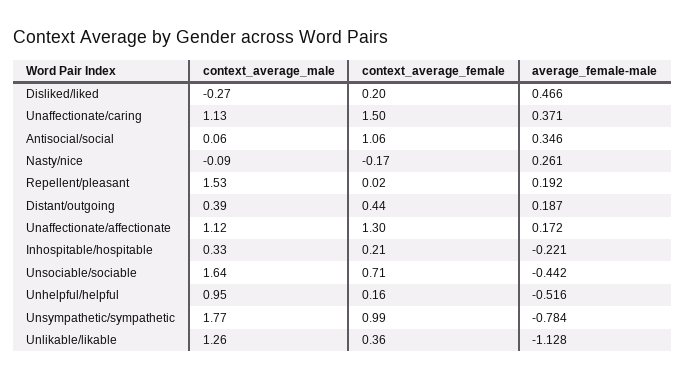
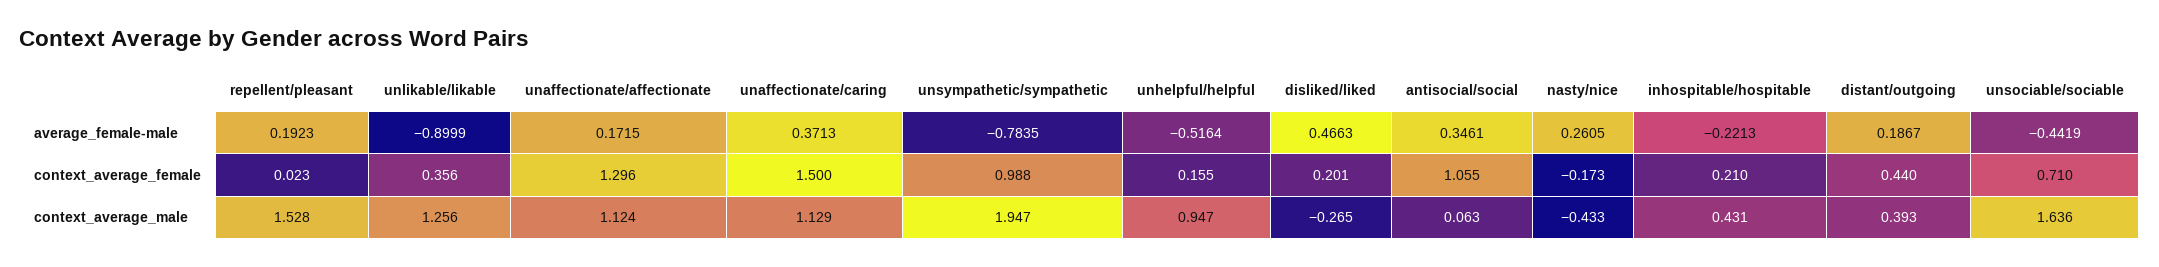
context_average_male, Nasty/nice: -0.09 -> -0.433
context_average_male, Inhospitable/hospitable: 0.33 -> 0.431
context_average_male, Unsympathetic/sympathetic: 1.77 -> 1.947
average_female-male, Unlikable/likable: -1.128 -> -0.8999

